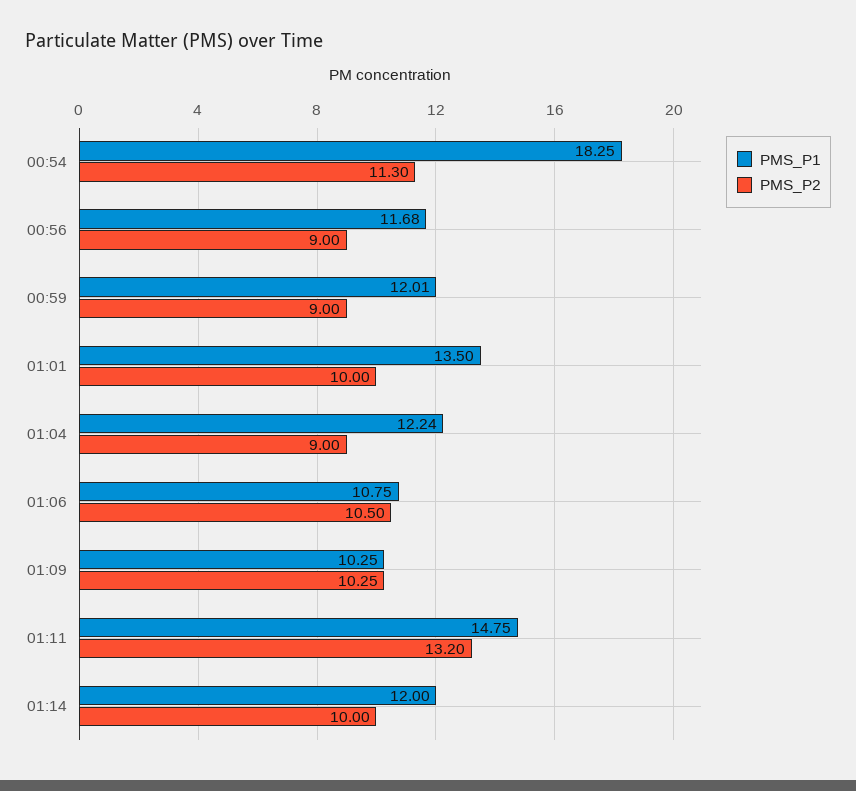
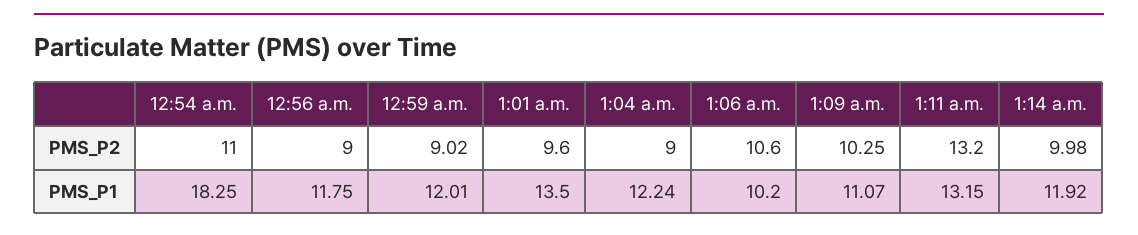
PMS_P2, 00:54: 11.3 -> 11
PMS_P1, 00:56: 11.68 -> 11.75
PMS_P2, 00:59: 9 -> 9.02
PMS_P2, 01:01: 10 -> 9.6
PMS_P1, 01:06: 10.75 -> 10.2
PMS_P2, 01:06: 10.5 -> 10.6
PMS_P1, 01:09: 10.25 -> 11.07
PMS_P1, 01:11: 14.75 -> 13.15
PMS_P1, 01:14: 12 -> 11.92
PMS_P2, 01:14: 10 -> 9.98

